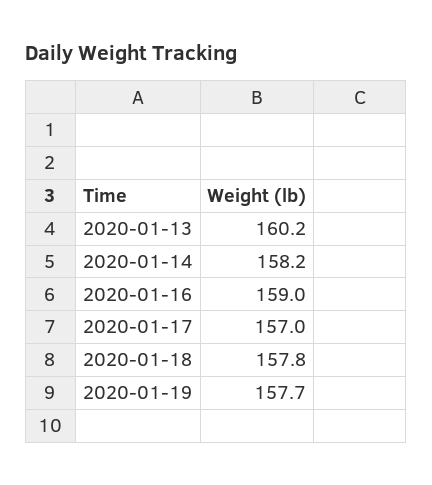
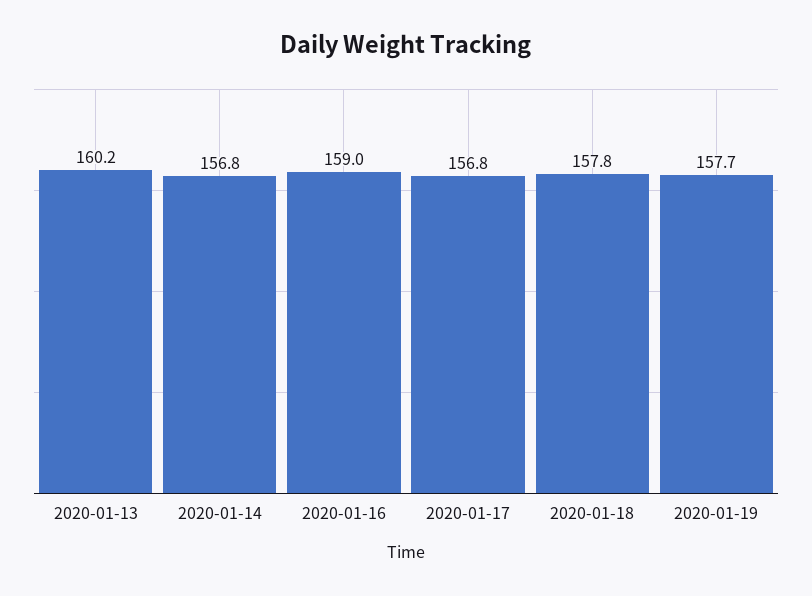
2020-01-14: 158.2 -> 156.8
2020-01-17: 157 -> 156.8

